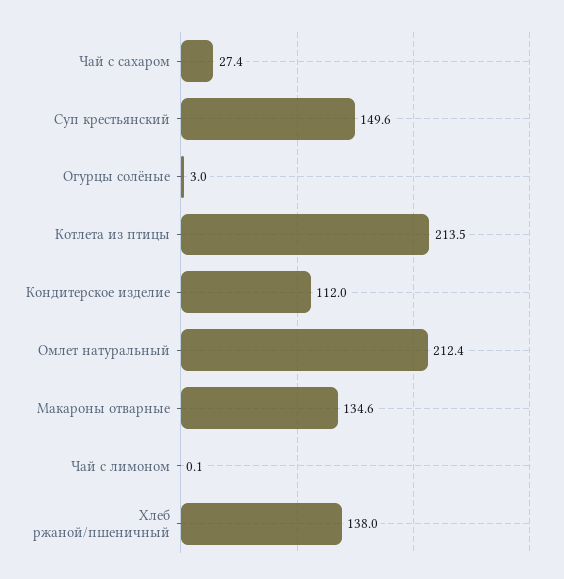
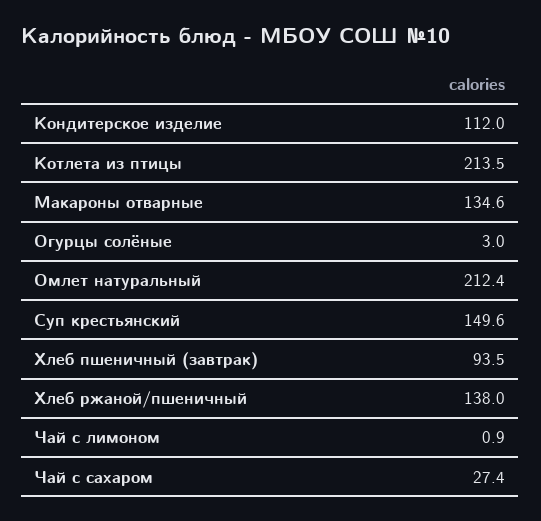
Чай с лимоном: 0.1 -> 0.9
Хлеб пшеничный (завтрак): none -> 93.5

